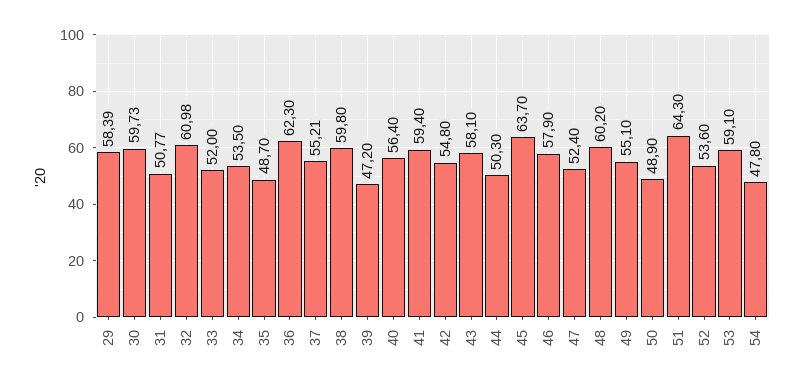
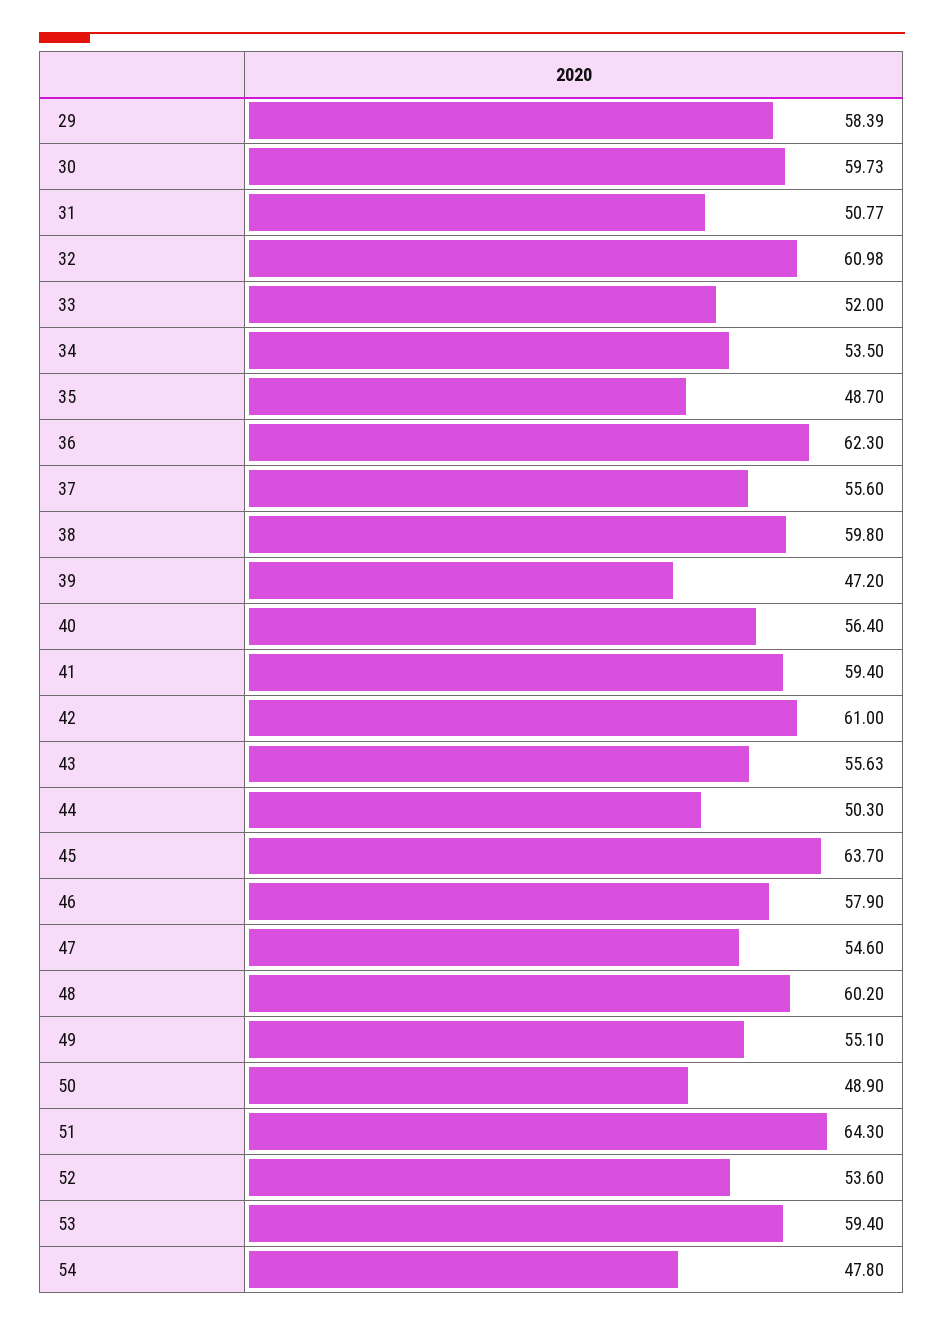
37: 55.21 -> 55.6
42: 54.8 -> 61
43: 58.1 -> 55.63
47: 52.4 -> 54.6
53: 59.1 -> 59.4

